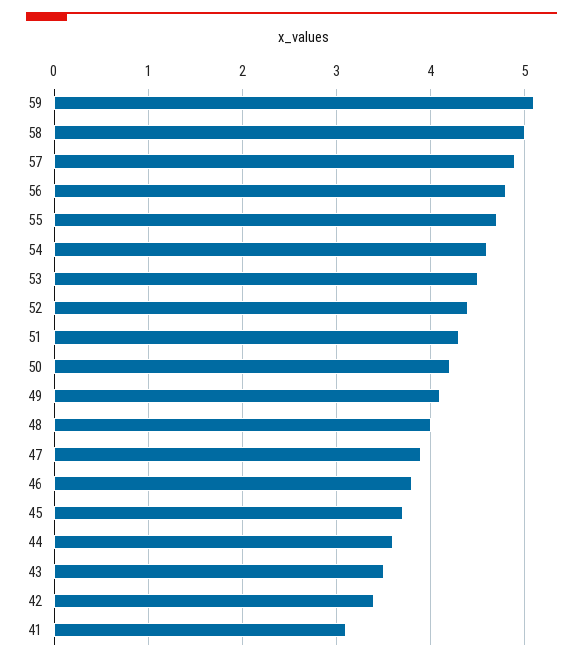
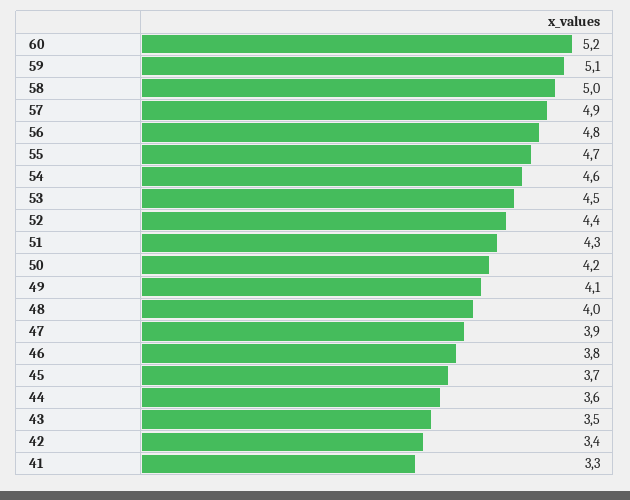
41: 3.1 -> 3.3
60: none -> 5.2

